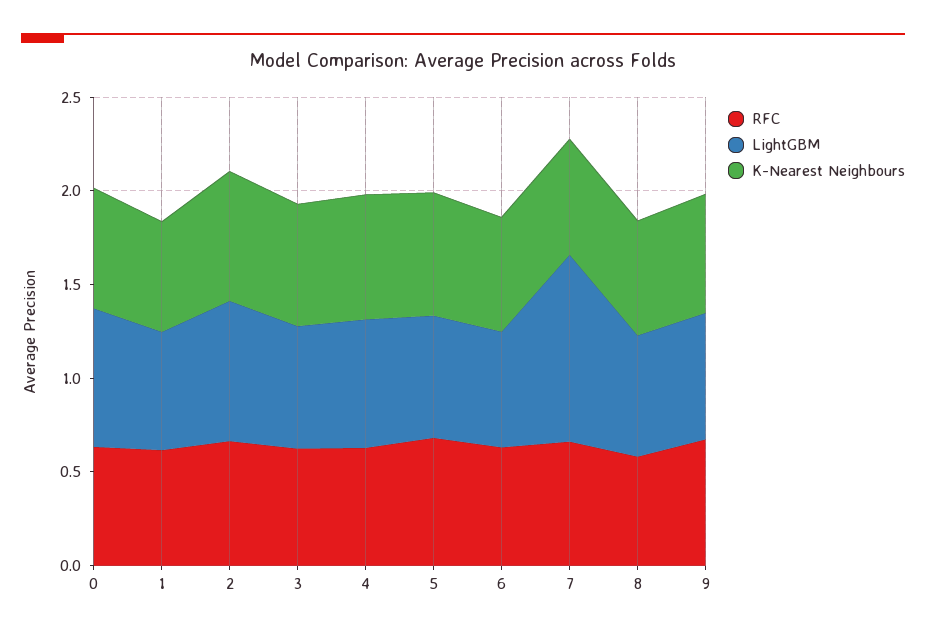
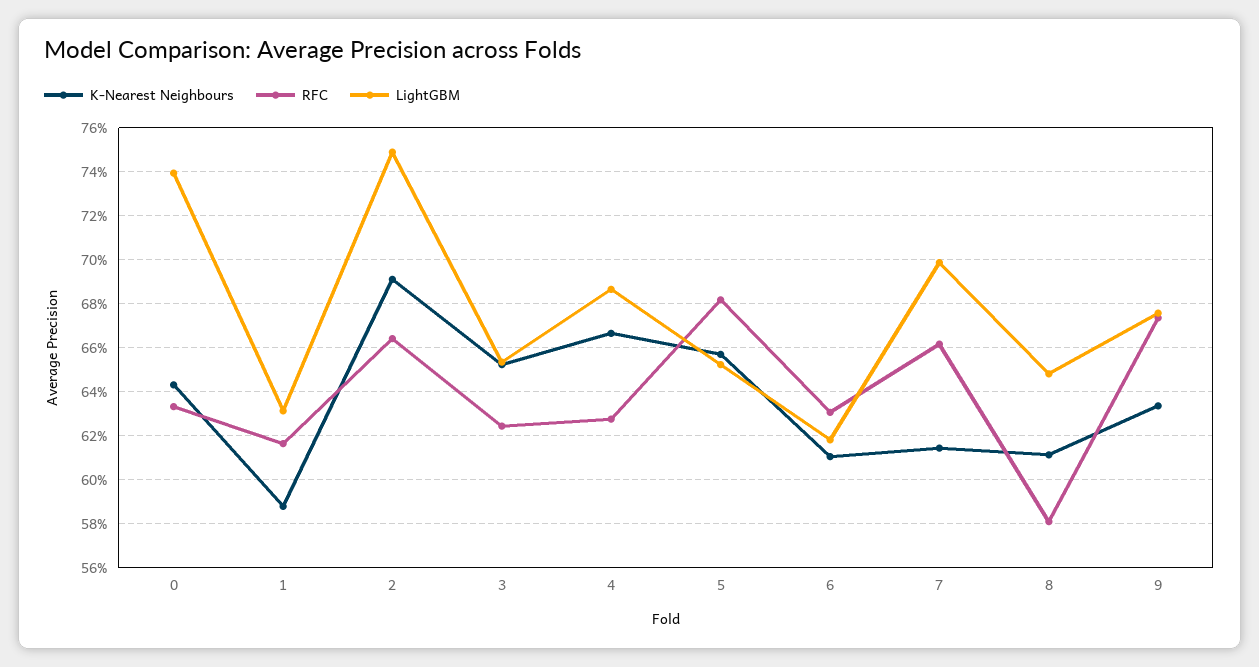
LightGBM, 7: 1 -> 0.7

